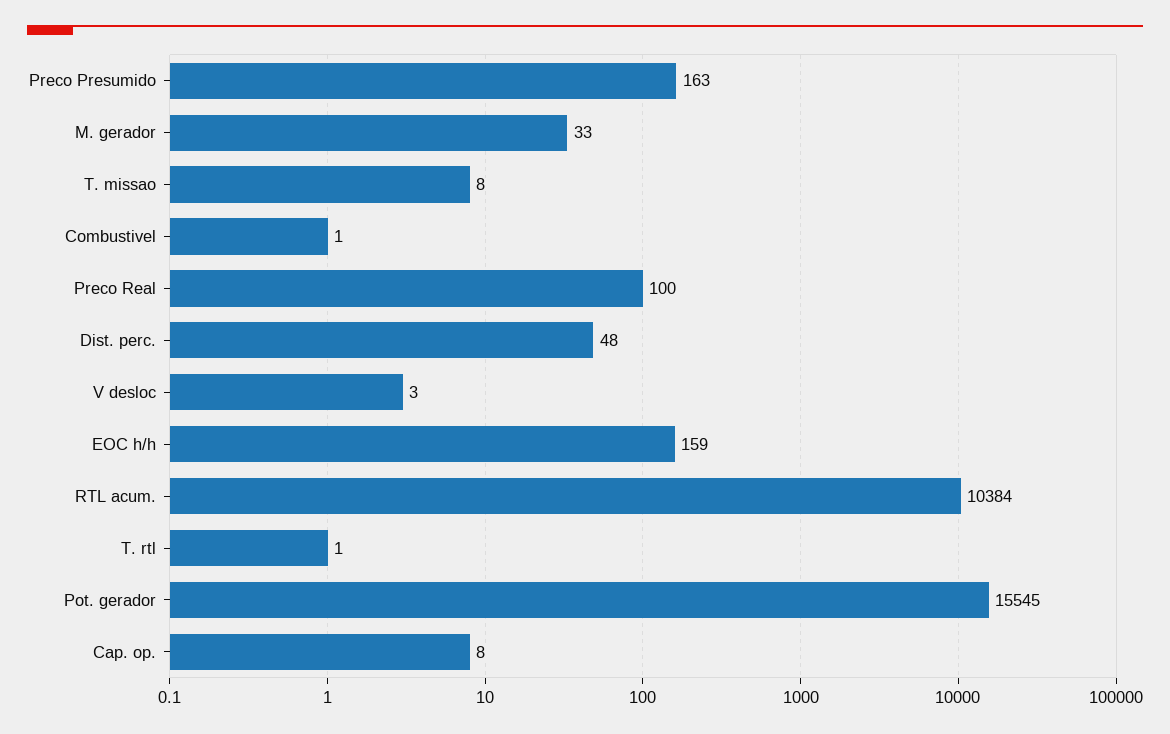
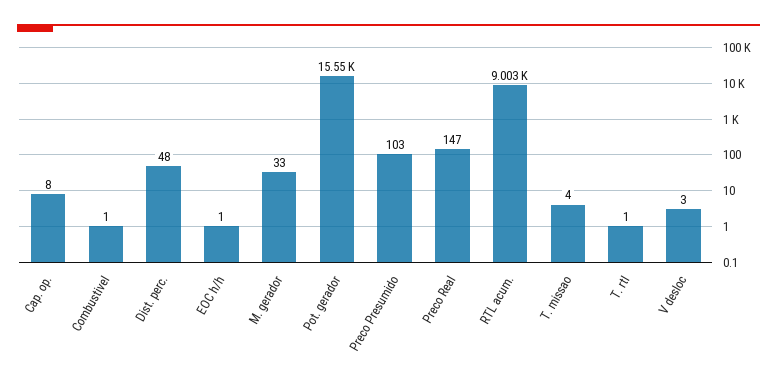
Preco Presumido: 163 -> 103
T. missao: 8 -> 4
Preco Real: 100 -> 147
EOC h/h: 159 -> 1
RTL acum.: 10384 -> 9003

